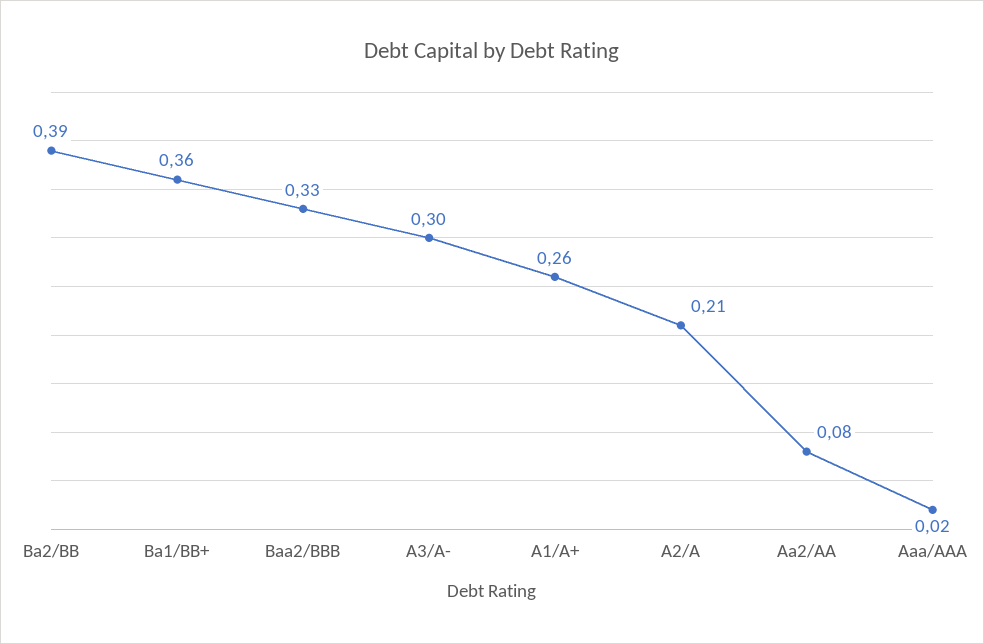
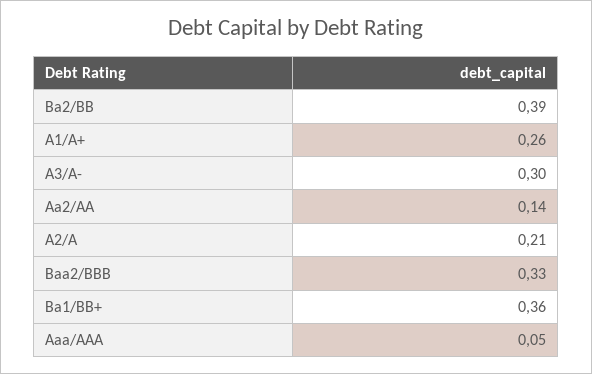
Aa2/AA: 0.08 -> 0.14
Aaa/AAA: 0.02 -> 0.05

